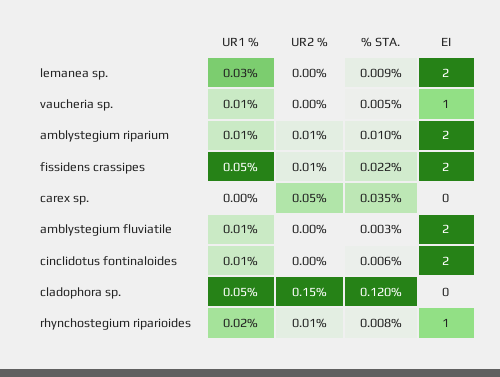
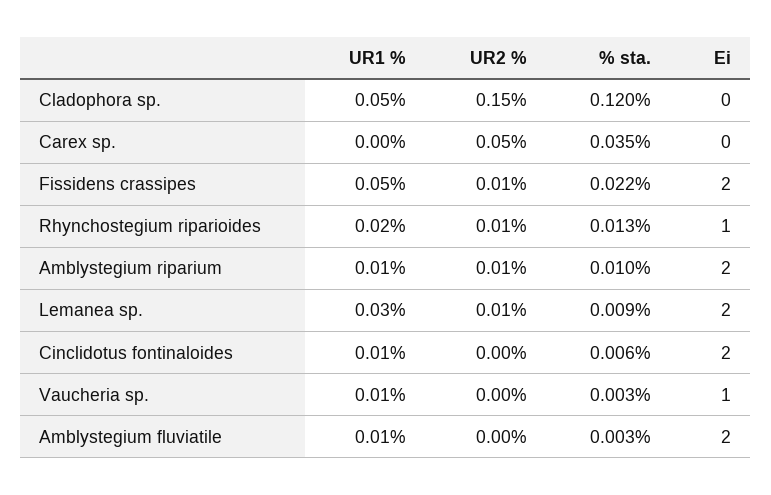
UR2 %, lemanea sp.: 0 -> 0.01
% STA., vaucheria sp.: 0.005 -> 0.003
% STA., rhynchostegium riparioides: 0.008 -> 0.013

